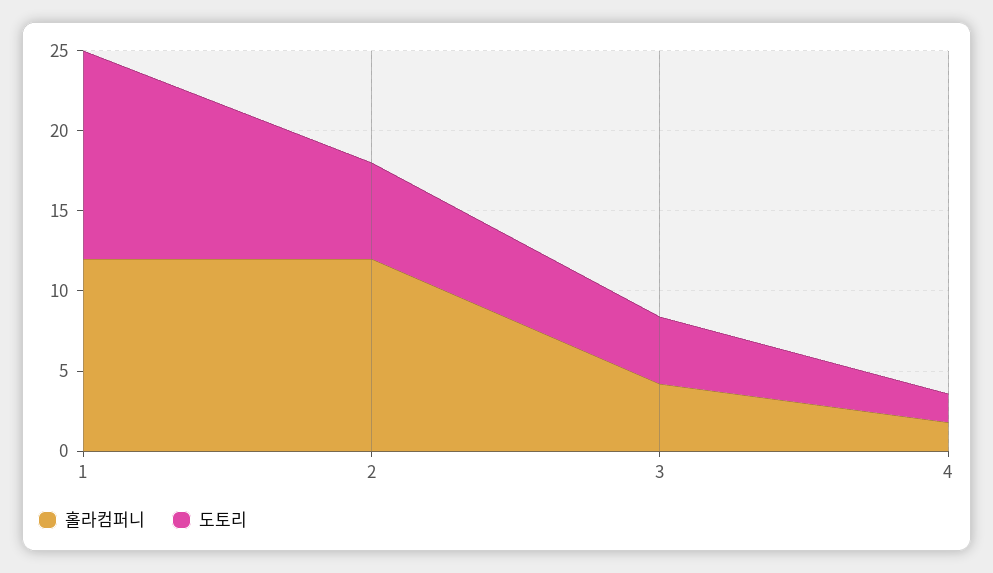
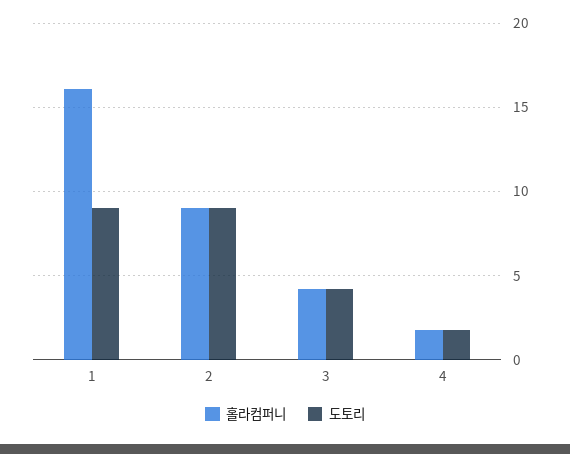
홀라컴퍼니, 1: 12 -> 16
도토리, 1: 13 -> 9
홀라컴퍼니, 2: 12 -> 9
도토리, 2: 6 -> 9

